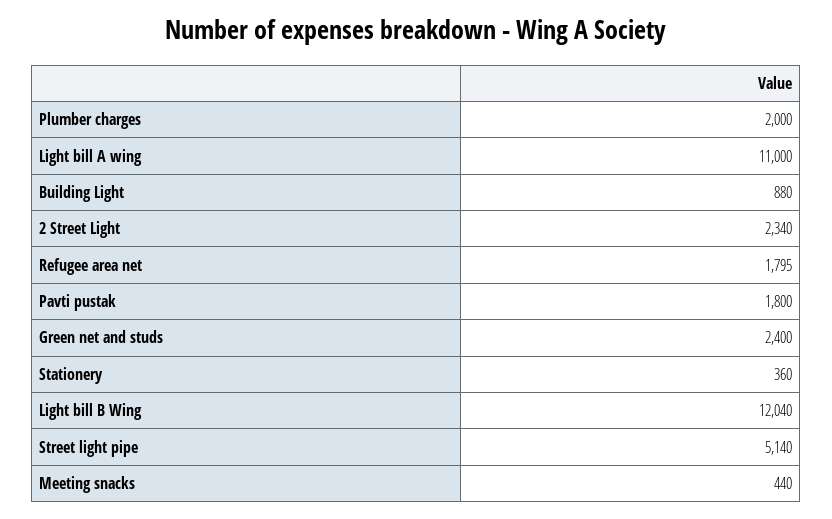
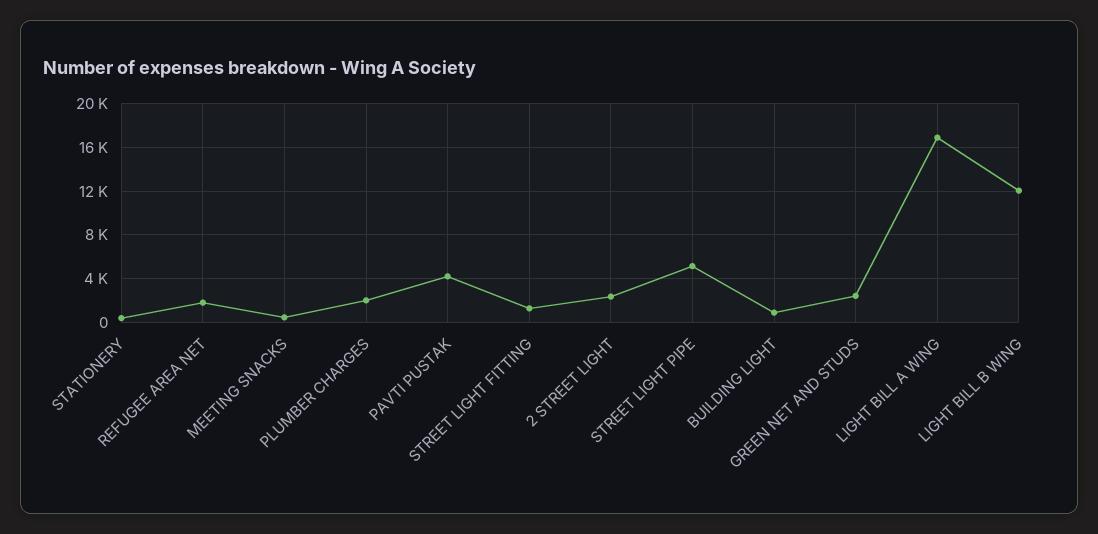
Light bill A wing: 11000 -> 17000
Pavti pustak: 1800 -> 4000
STREET LIGHT FITTING: none -> 1000

